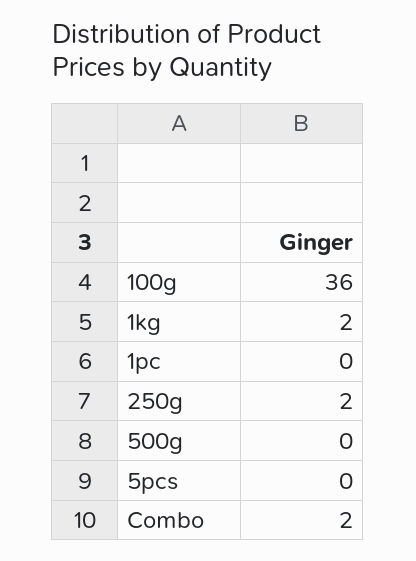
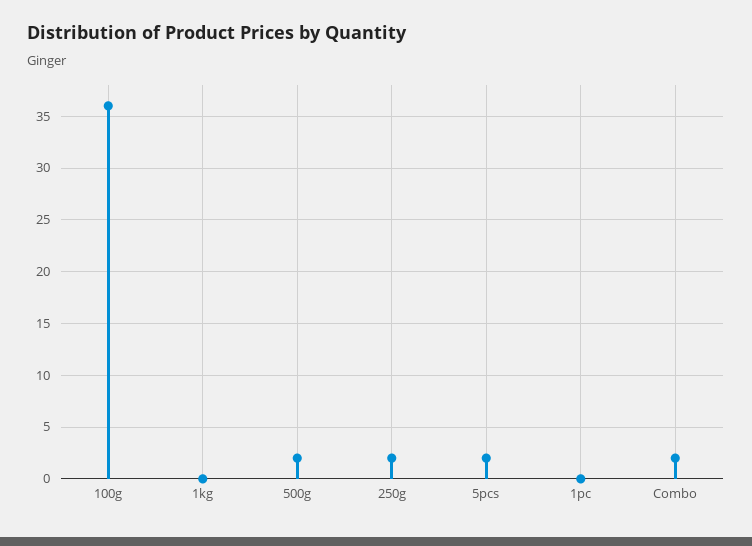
1kg: 2 -> 0
500g: 0 -> 2
5pcs: 0 -> 2

